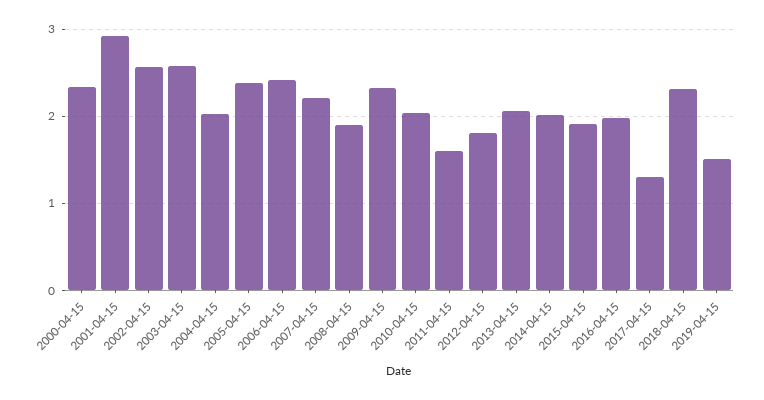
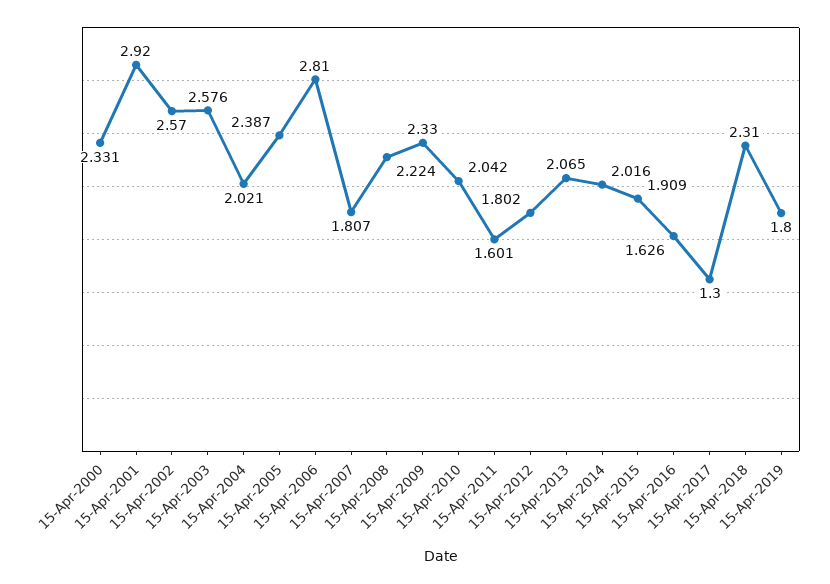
2006-04-15: 2.4 -> 2.81
2007-04-15: 2.2 -> 1.807
2008-04-15: 1.9 -> 2.224
2016-04-15: 2 -> 1.626
2019-04-15: 1.5 -> 1.8

